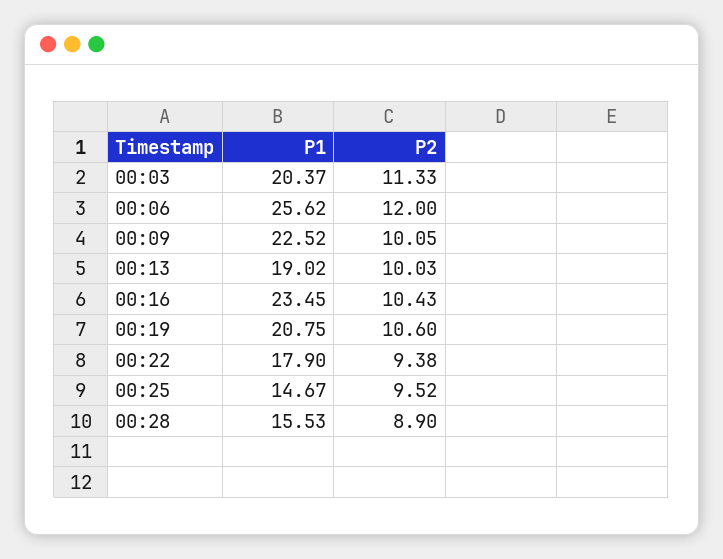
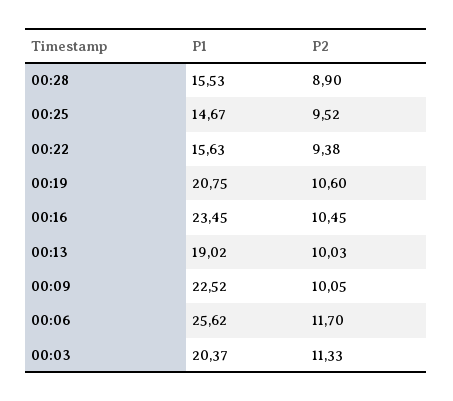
P2, 00:06: 12 -> 11.7
P2, 00:16: 10.43 -> 10.45
P1, 00:22: 17.9 -> 15.63

